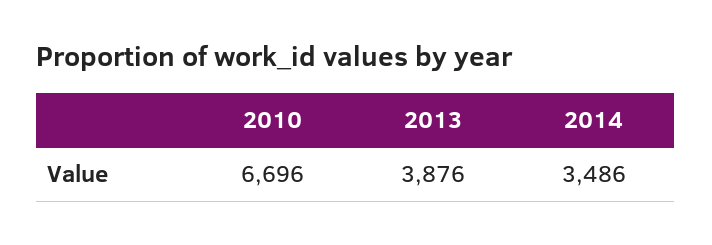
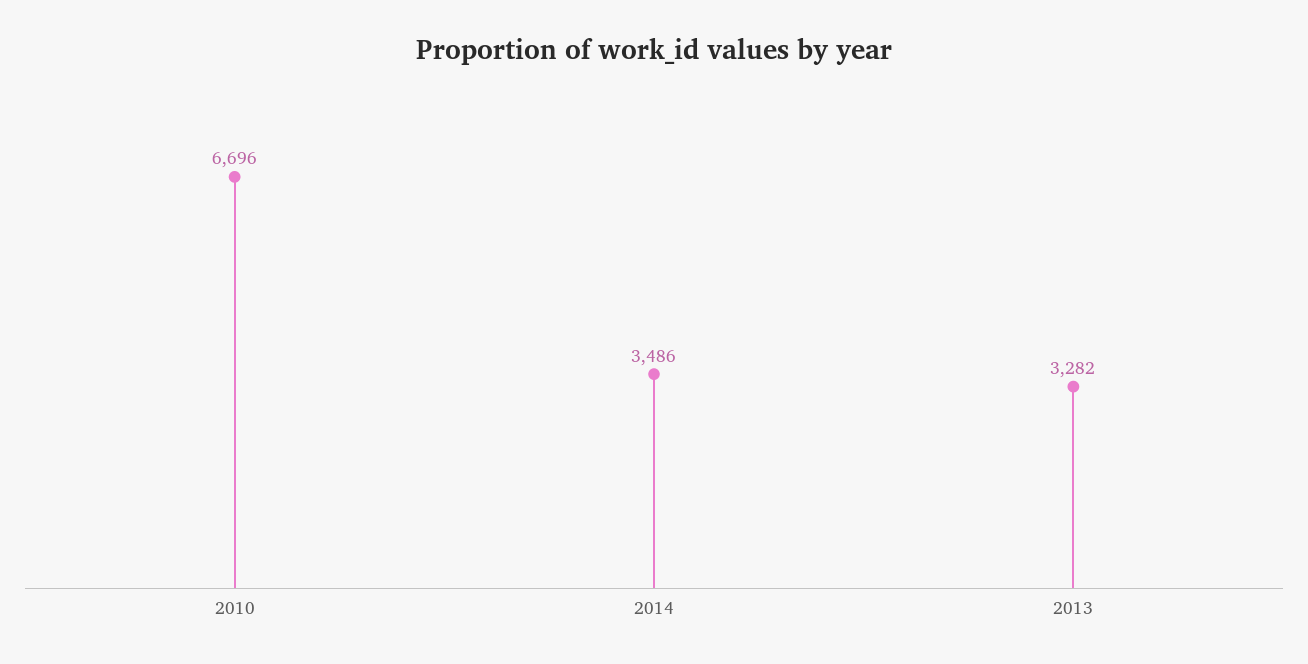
2013: 3876 -> 3282

